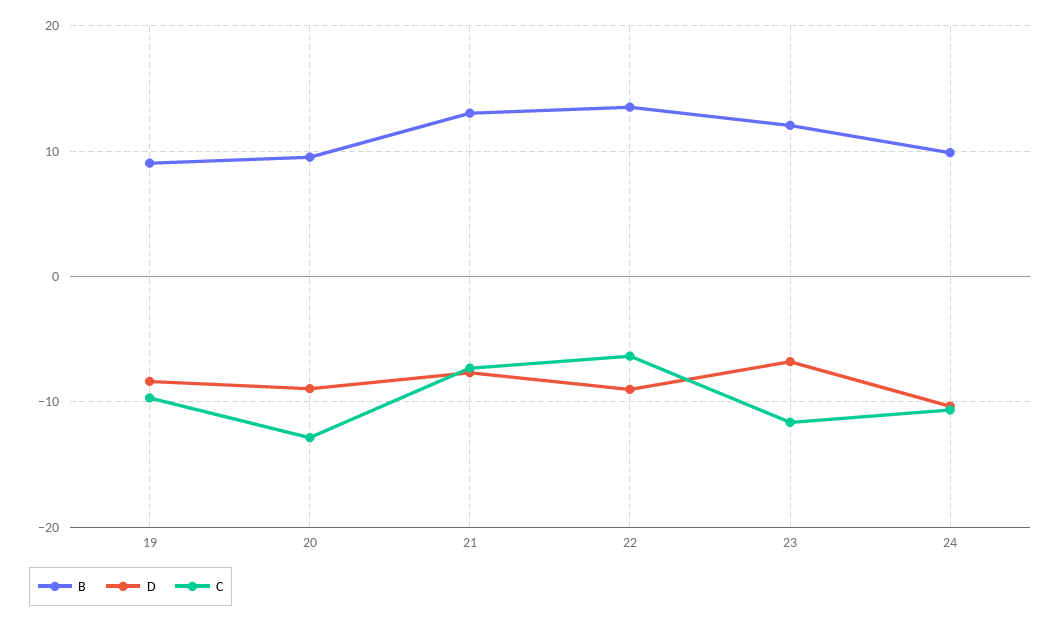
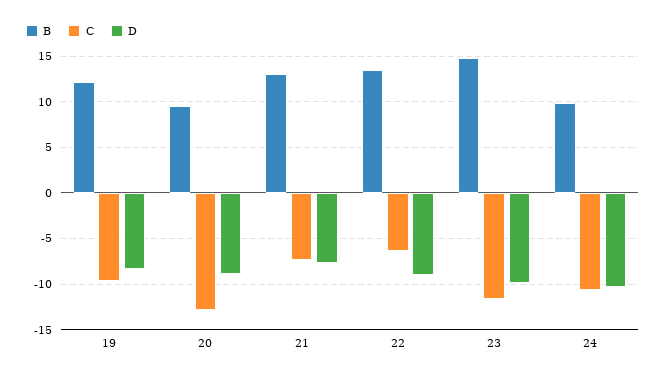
B, 19: 9 -> 12
B, 23: 12 -> 15
D, 23: -7 -> -10

